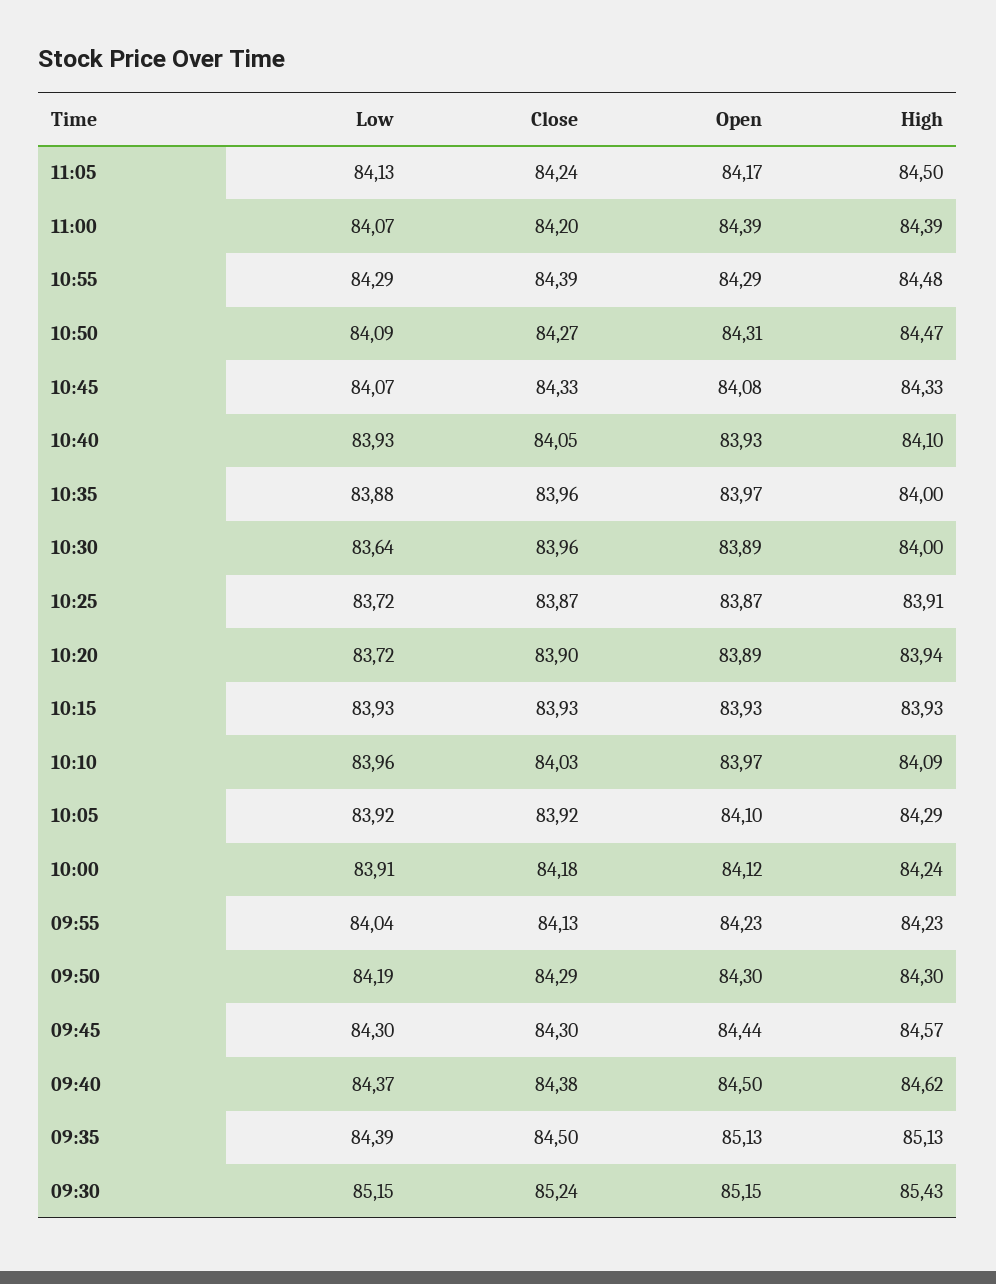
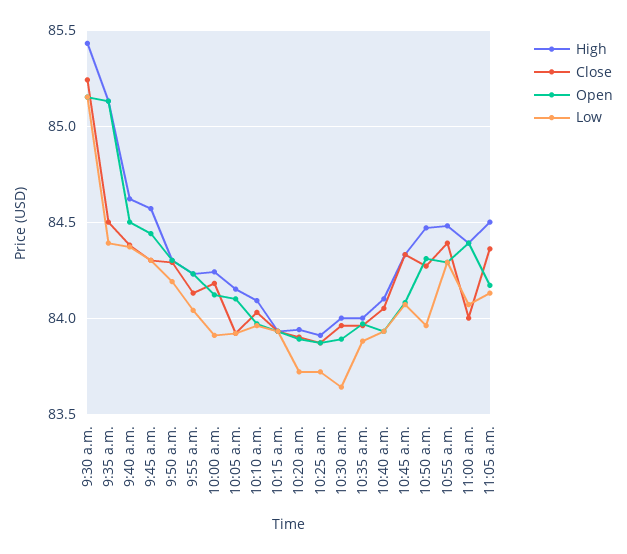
Close, 11:05: 84.24 -> 84.35
Close, 11:00: 84.2 -> 84
Low, 10:50: 84.09 -> 83.95
High, 10:05: 84.29 -> 84.15

